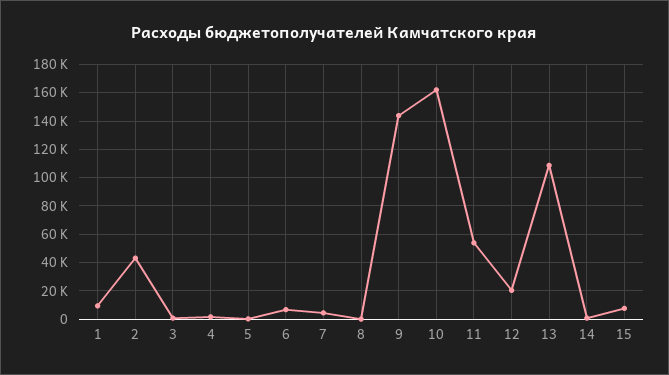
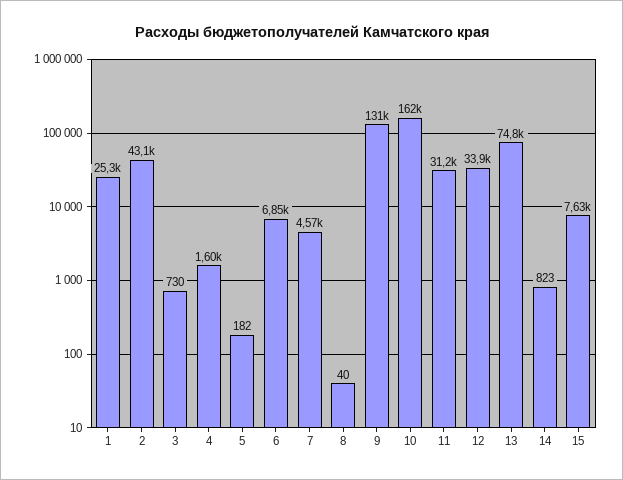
1: 10000 -> 25300
9: 145000 -> 131000
11: 55000 -> 31200
12: 20000 -> 33900
13: 110000 -> 74800

